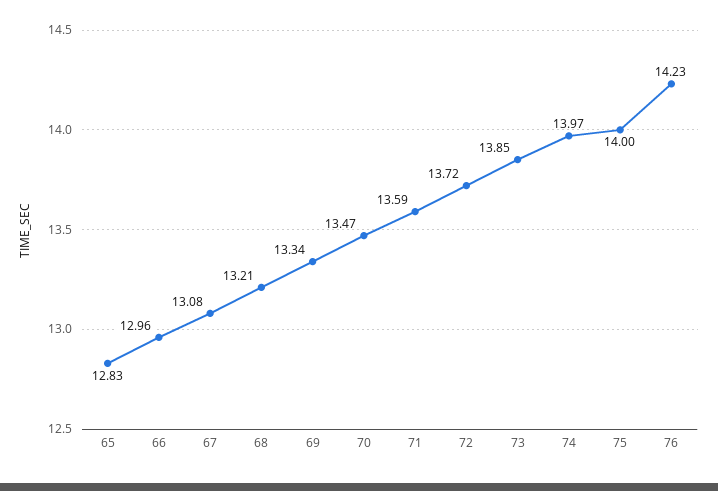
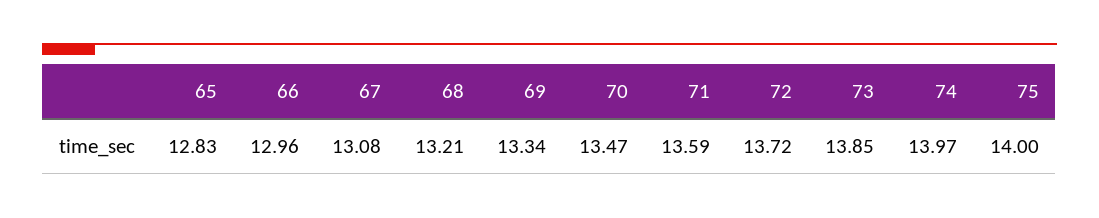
76: 14.23 -> none

